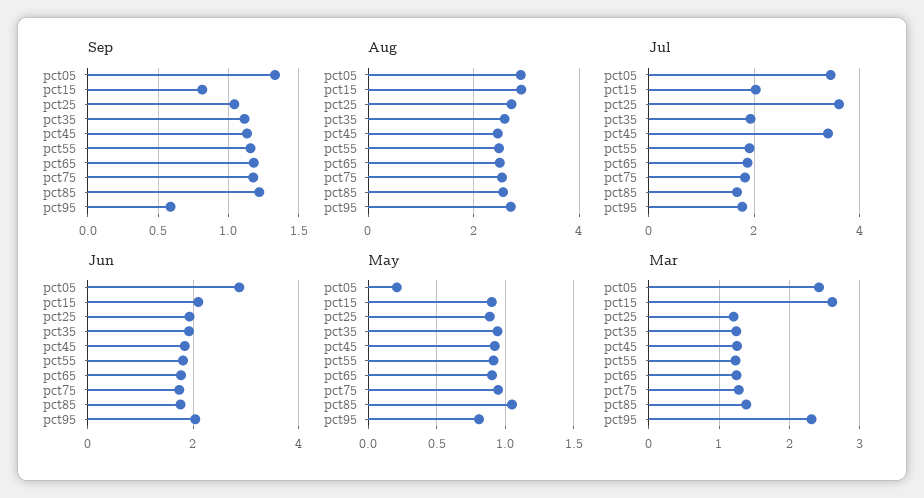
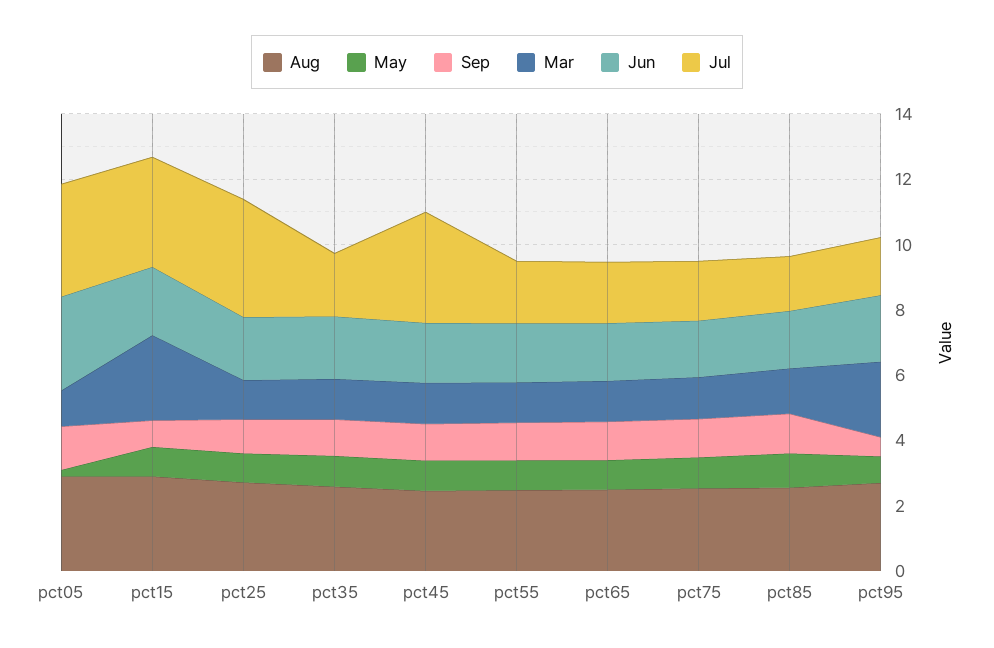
Jul, pct15: 2 -> 3.5
Mar, pct05: 2.4 -> 1

